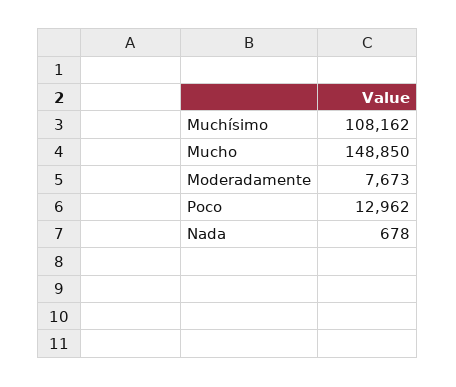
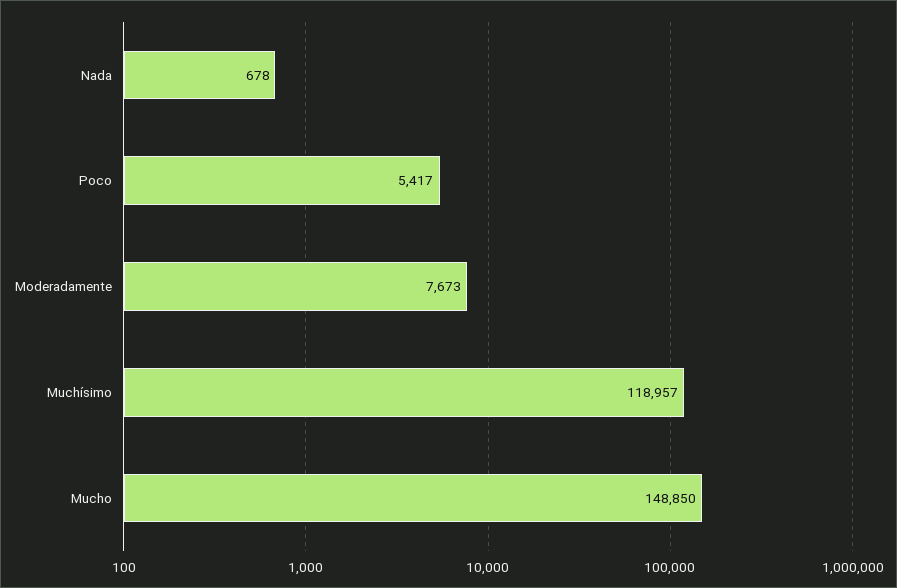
Muchísimo: 108162 -> 118957
Poco: 12962 -> 5417

